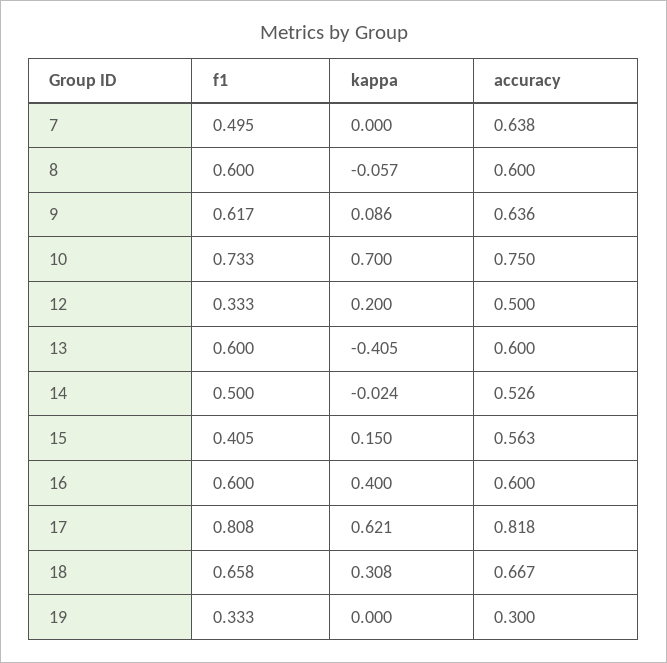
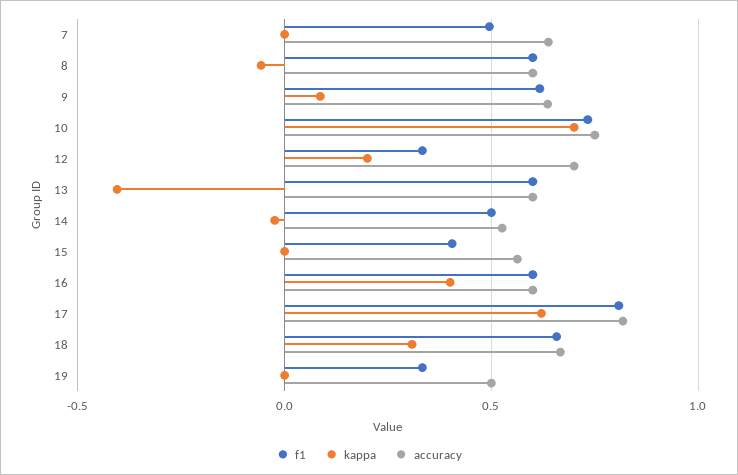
accuracy, 12: 0.5 -> 0.7
kappa, 15: 0.15 -> 0
accuracy, 19: 0.3 -> 0.5

